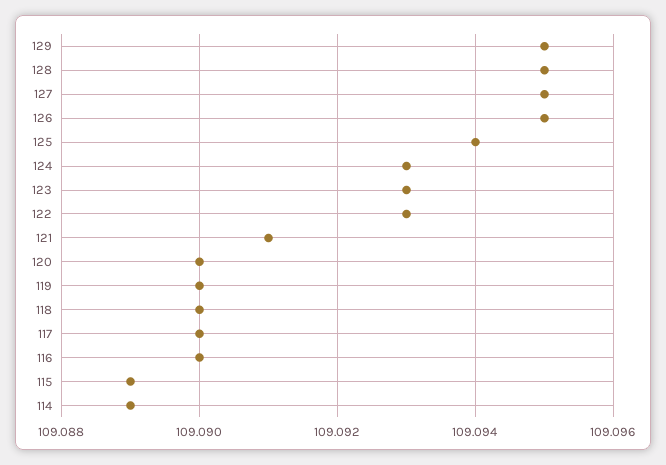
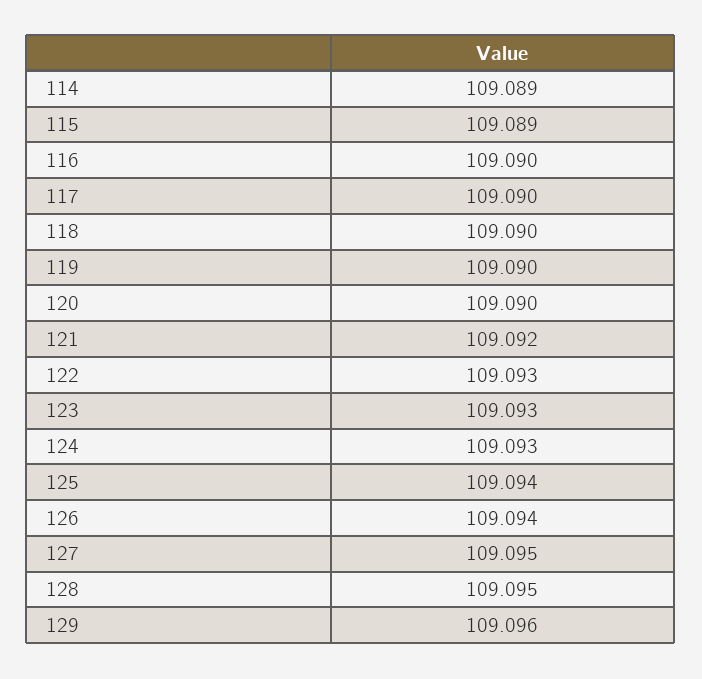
129: 109.095 -> 109.096
126: 109.095 -> 109.094
121: 109.091 -> 109.092

